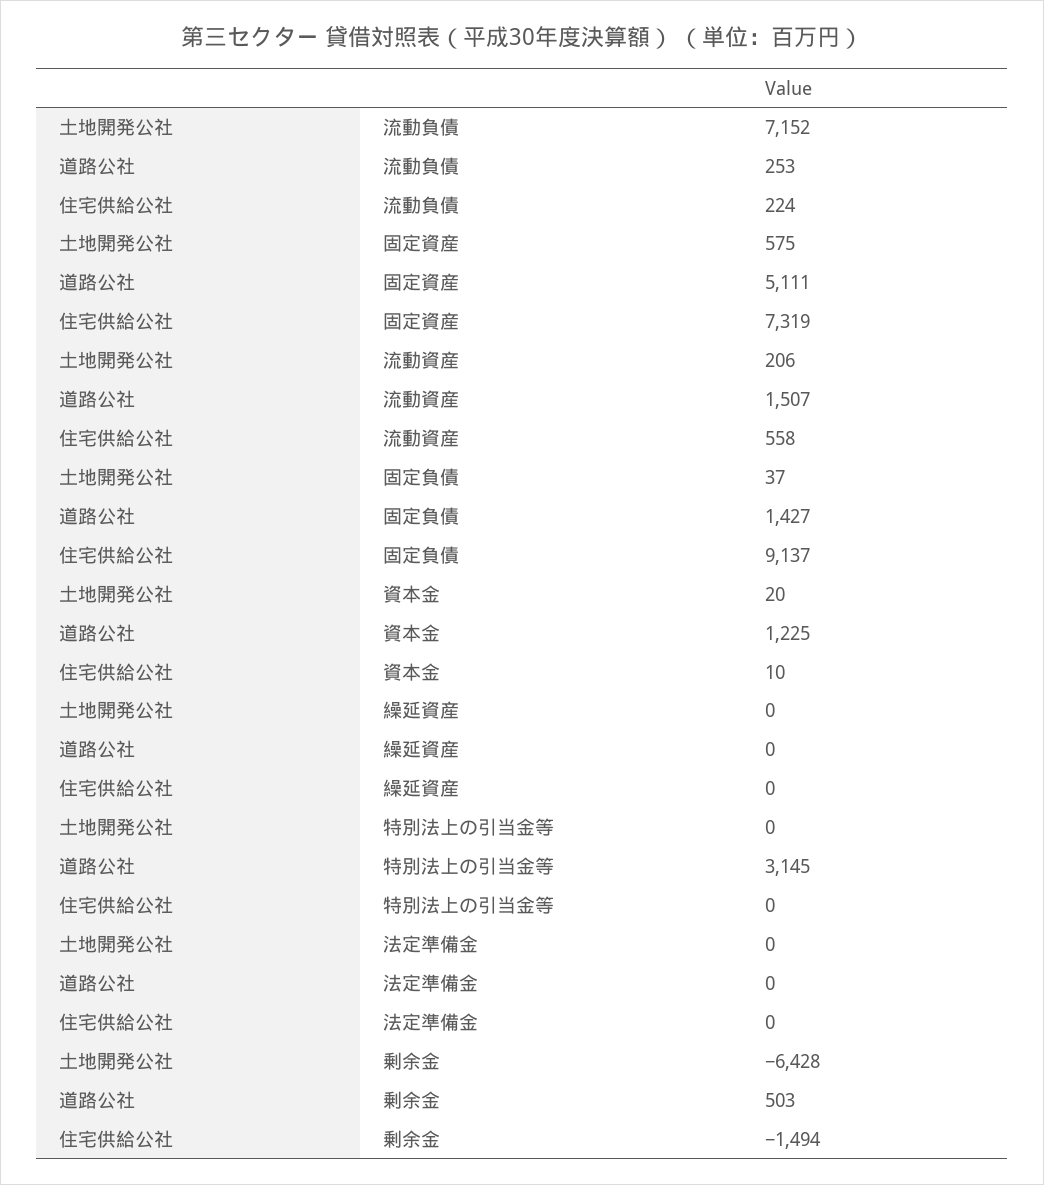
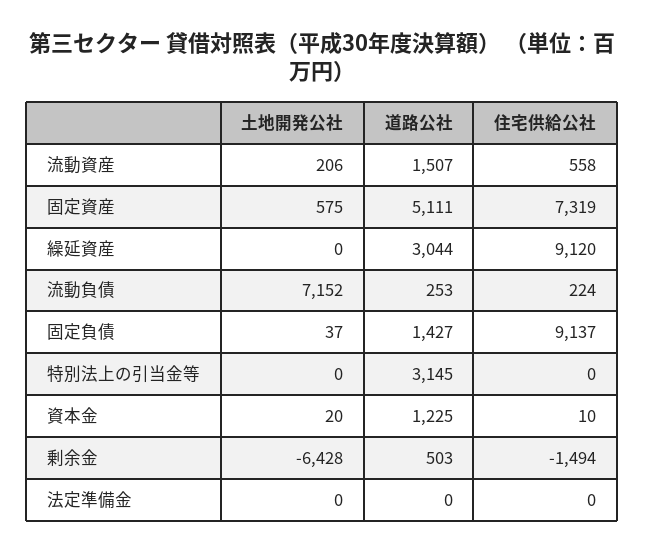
道路公社, 繰延資産: 0 -> 3044
住宅供給公社, 繰延資産: 0 -> 9120

